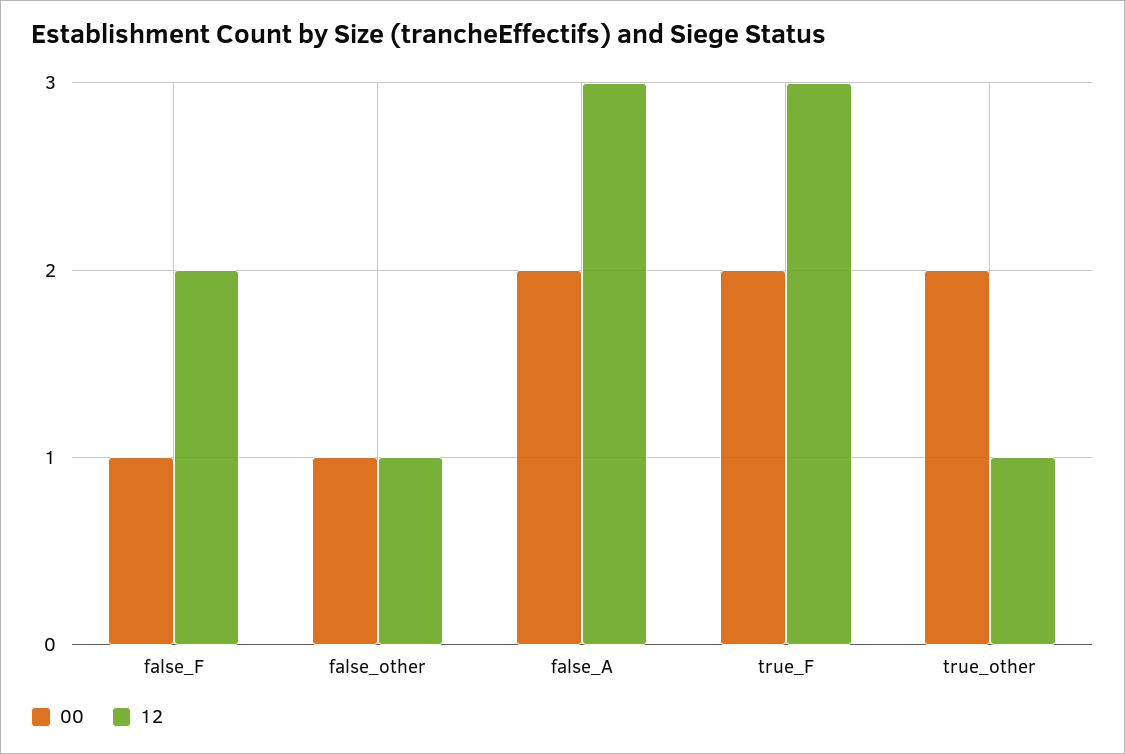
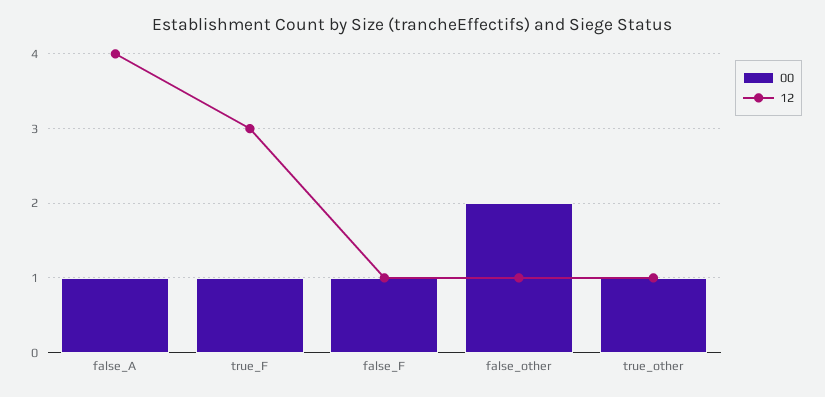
12, false_F: 2 -> 1
00, false_other: 1 -> 2
00, false_A: 2 -> 1
12, false_A: 3 -> 4
00, true_F: 2 -> 1
00, true_other: 2 -> 1

